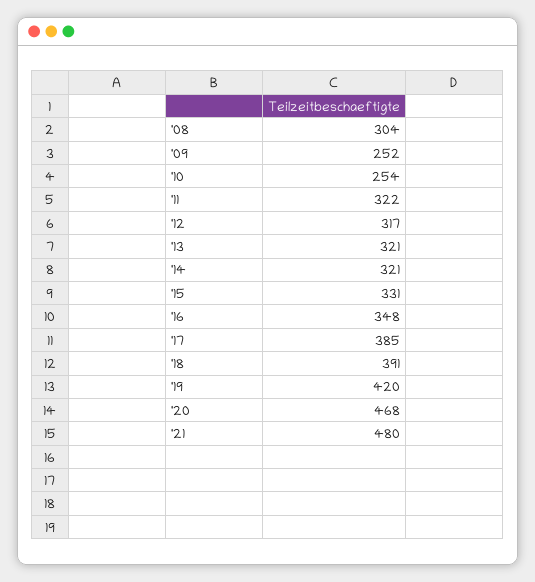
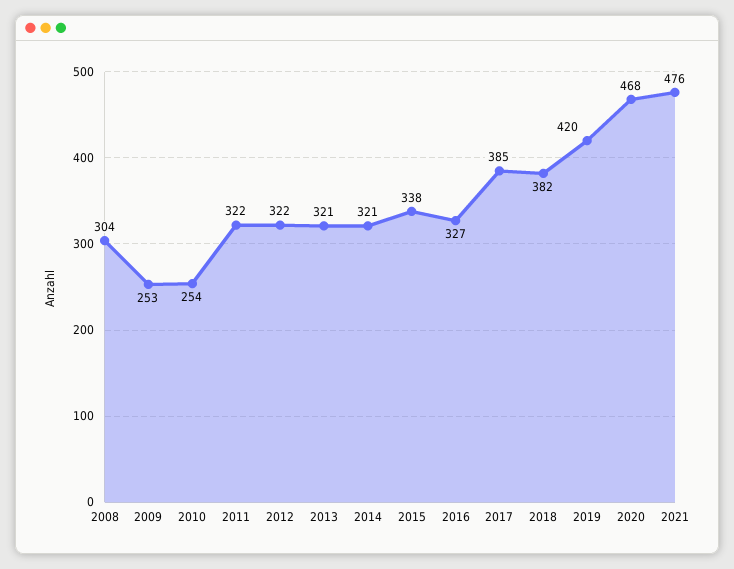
'09: 252 -> 253
'12: 317 -> 322
'15: 331 -> 338
'16: 348 -> 327
'18: 391 -> 382
'21: 480 -> 476

